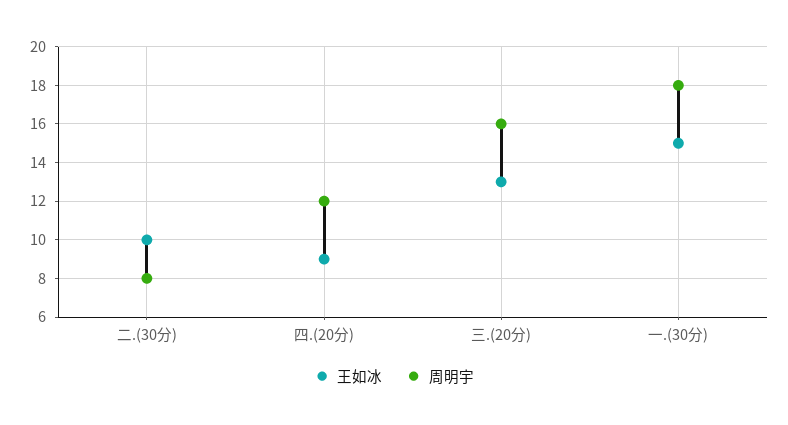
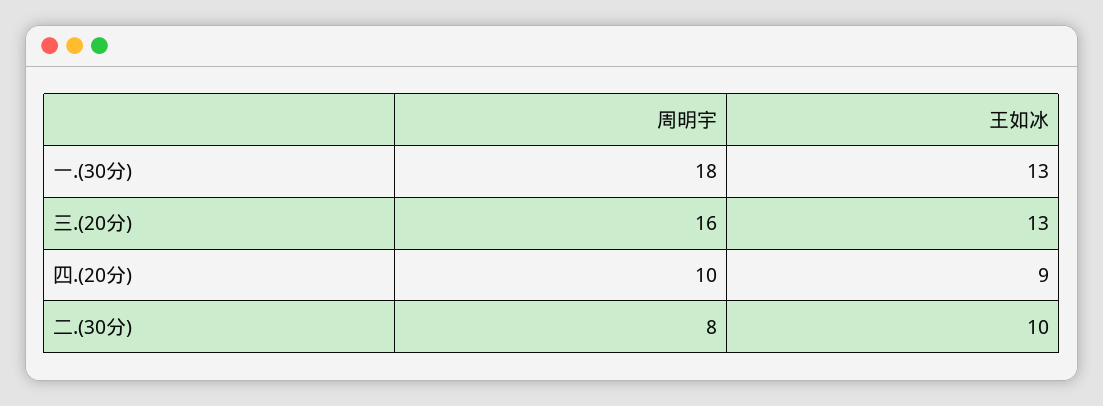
周明宇, 四.(20分): 12 -> 10
王如冰, 一.(30分): 15 -> 13

